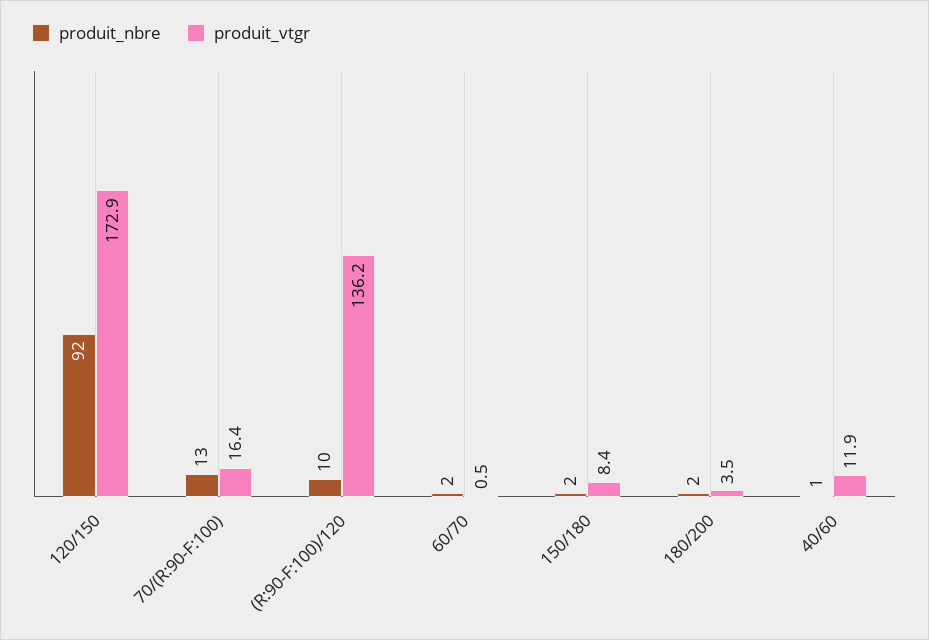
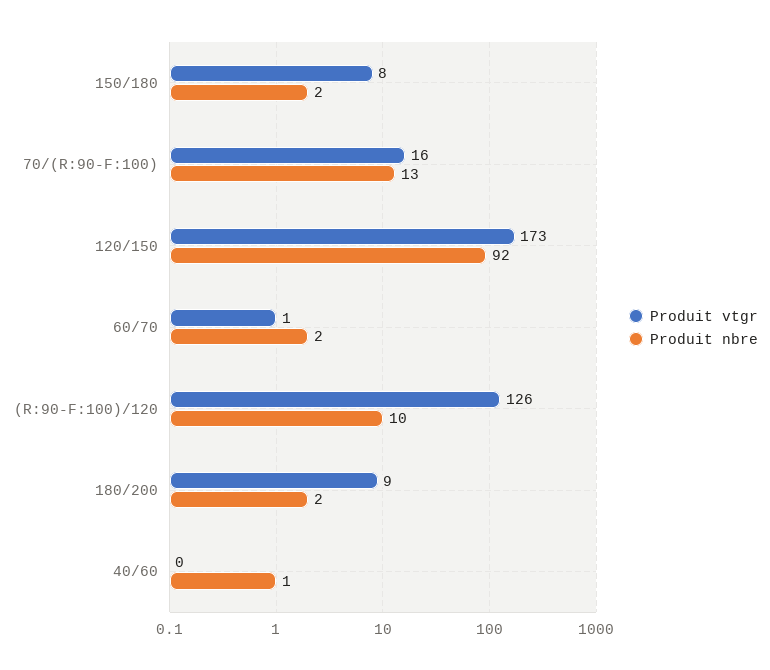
produit_vtgr, (R:90-F:100)/120: 136.2 -> 126
produit_vtgr, 180/200: 3.5 -> 9
produit_vtgr, 40/60: 11.9 -> 0

